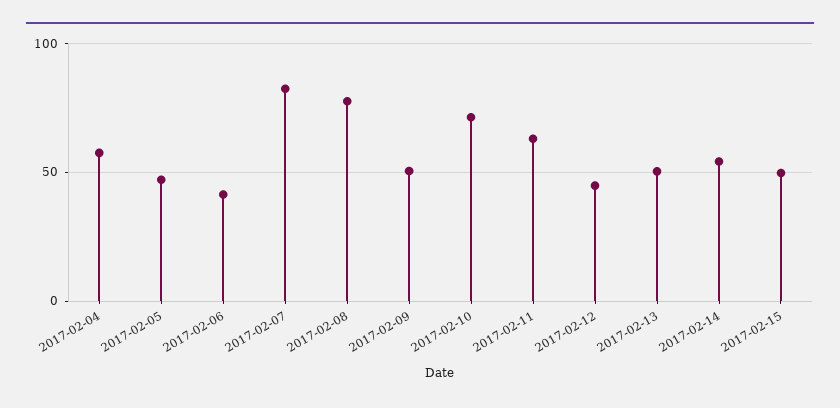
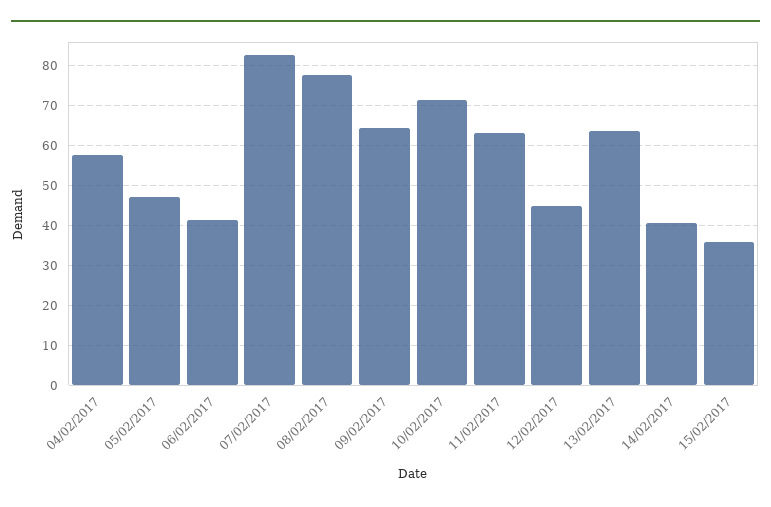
2017-02-09: 50 -> 64
2017-02-13: 50 -> 64
2017-02-14: 55 -> 40
2017-02-15: 50 -> 36

